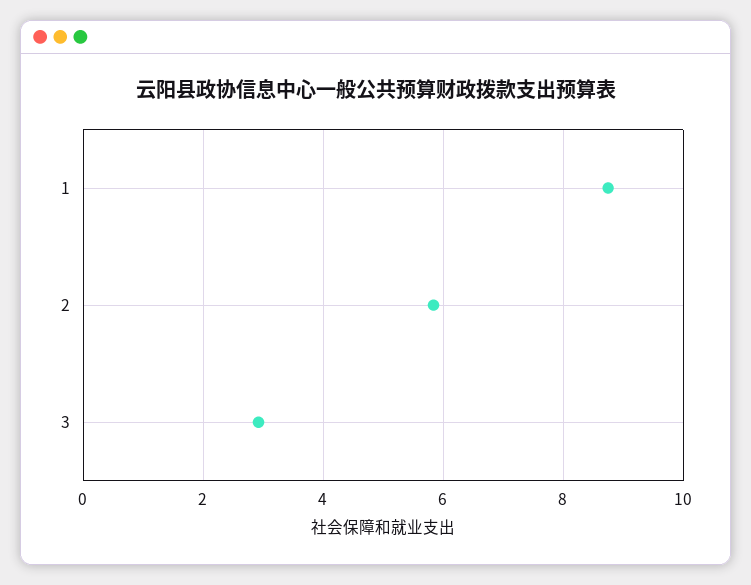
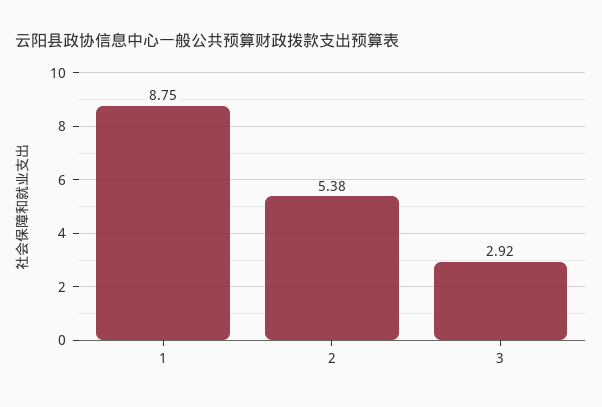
2: 5.8 -> 5.38

